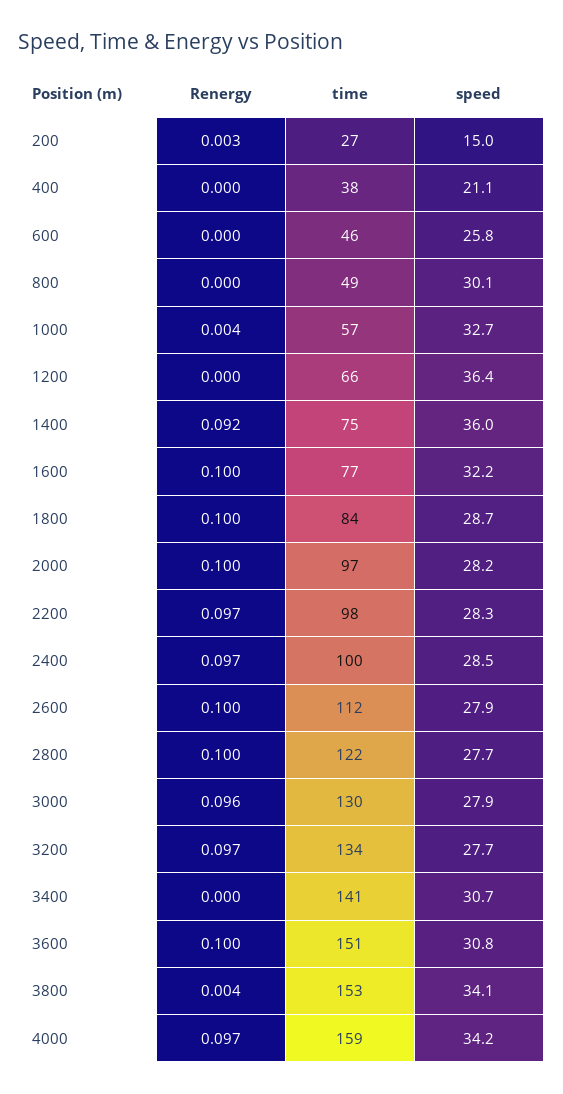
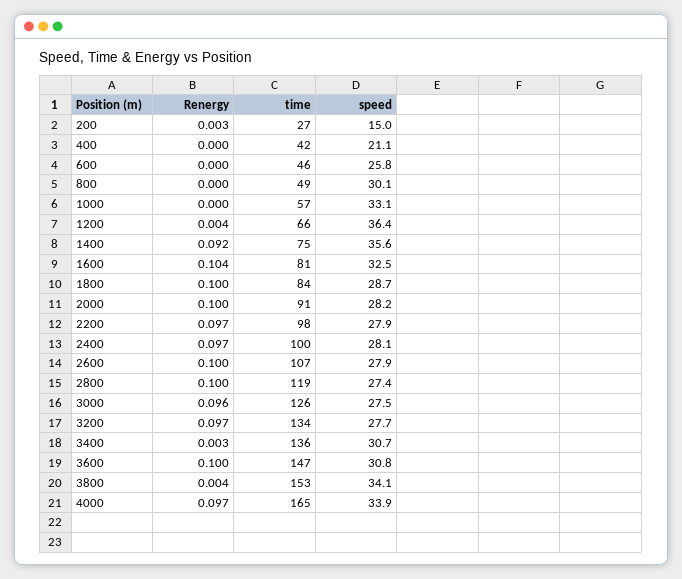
time, 400: 38 -> 42
Renergy, 1000: 0.004 -> 0
speed, 1000: 32.7 -> 33.1
Renergy, 1200: 0 -> 0.004
speed, 1400: 36 -> 35.6
Renergy, 1600: 0.1 -> 0.104
time, 1600: 77 -> 81
speed, 1600: 32.2 -> 32.5
time, 2000: 97 -> 91
speed, 2200: 28.3 -> 27.9
speed, 2400: 28.5 -> 28.1
time, 2600: 112 -> 107
time, 2800: 122 -> 119
speed, 2800: 27.7 -> 27.4
time, 3000: 130 -> 126
speed, 3000: 27.9 -> 27.5
Renergy, 3400: 0 -> 0.003
time, 3400: 141 -> 136
time, 3600: 151 -> 147
time, 4000: 159 -> 165
speed, 4000: 34.2 -> 33.9

